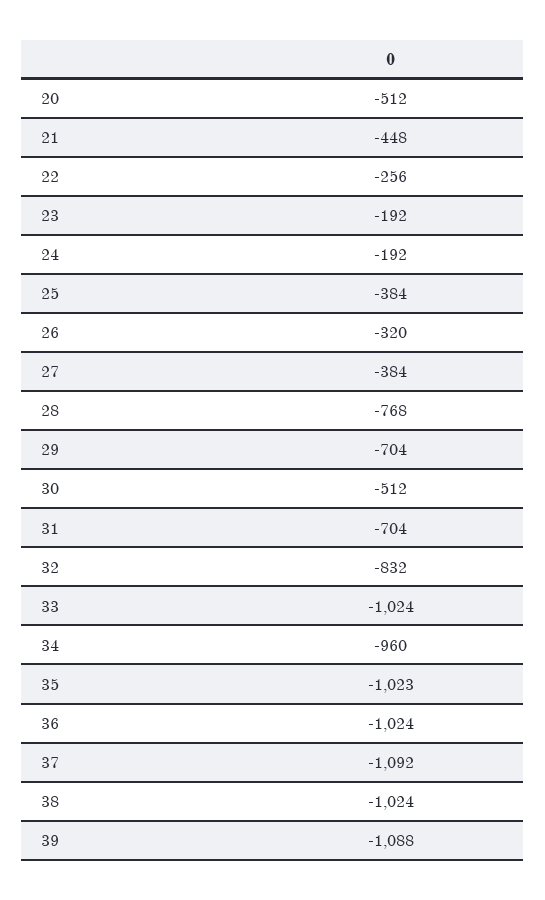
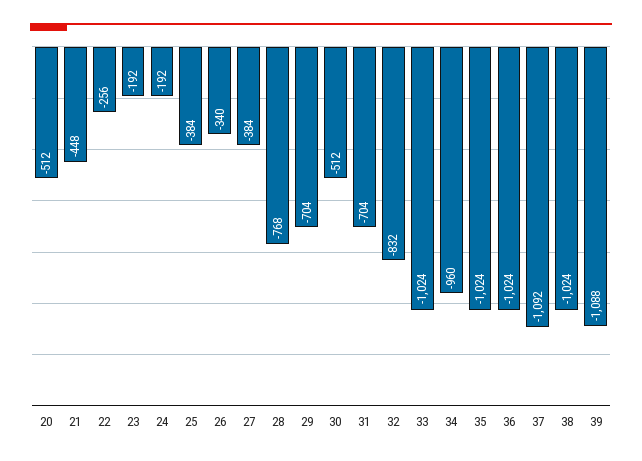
26: -320 -> -340
35: -1023 -> -1024

